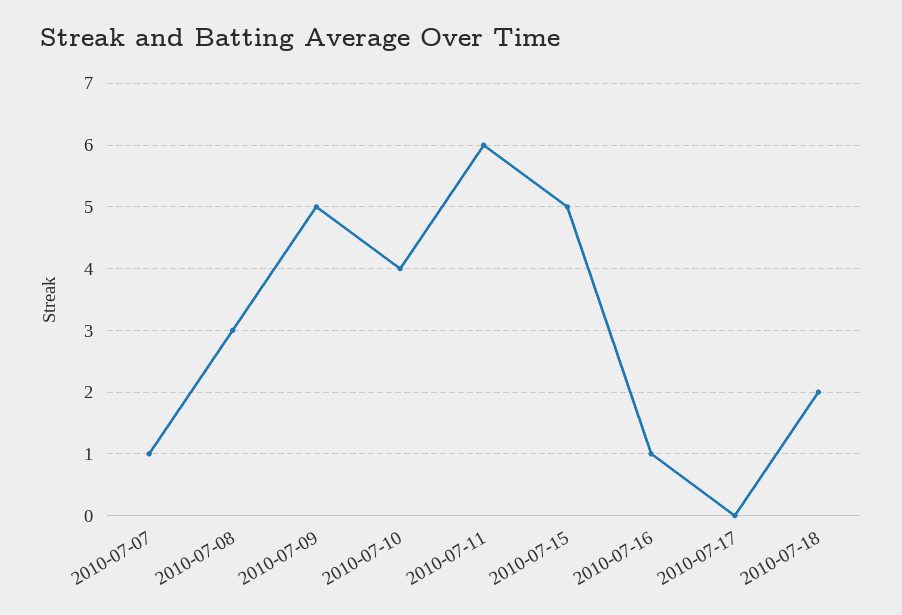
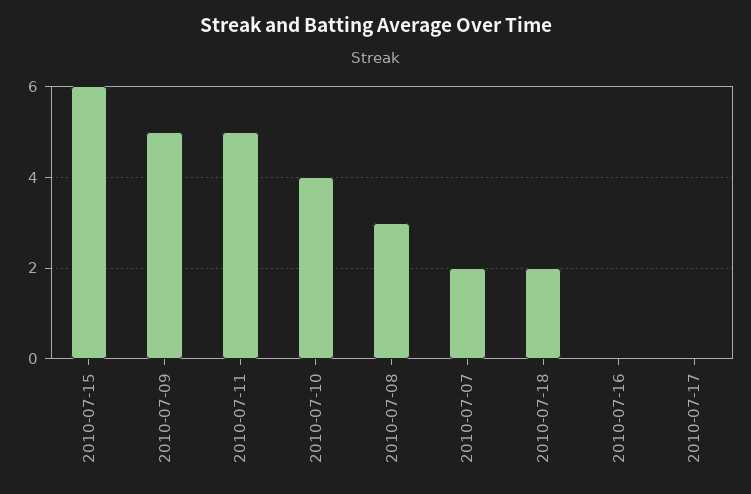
2010-07-07: 1 -> 2
2010-07-11: 6 -> 5
2010-07-15: 5 -> 6
2010-07-16: 1 -> 0

